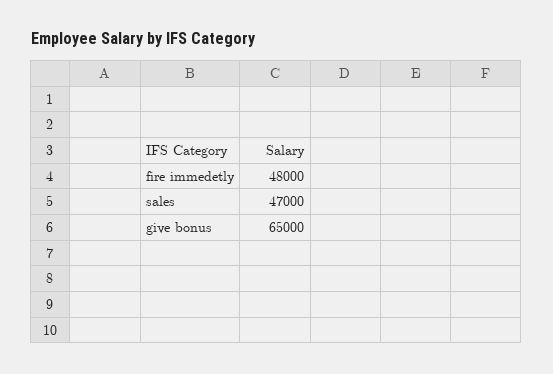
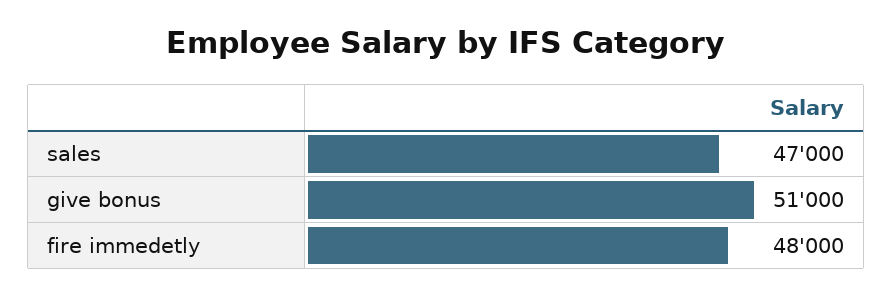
give bonus: 65000 -> 51000

